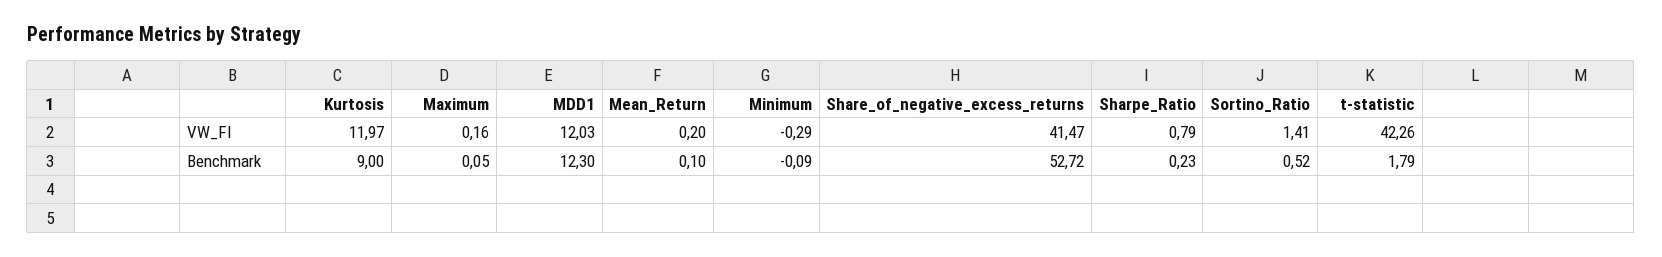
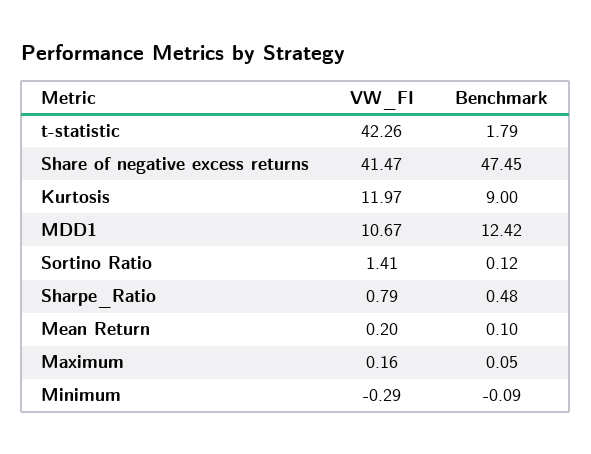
MDD1, VW_FI: 12.03 -> 10.67
MDD1, Benchmark: 12.3 -> 12.42
Share_of_negative_excess_returns, Benchmark: 52.72 -> 47.45
Sharpe_Ratio, Benchmark: 0.23 -> 0.48
Sortino_Ratio, Benchmark: 0.52 -> 0.12

